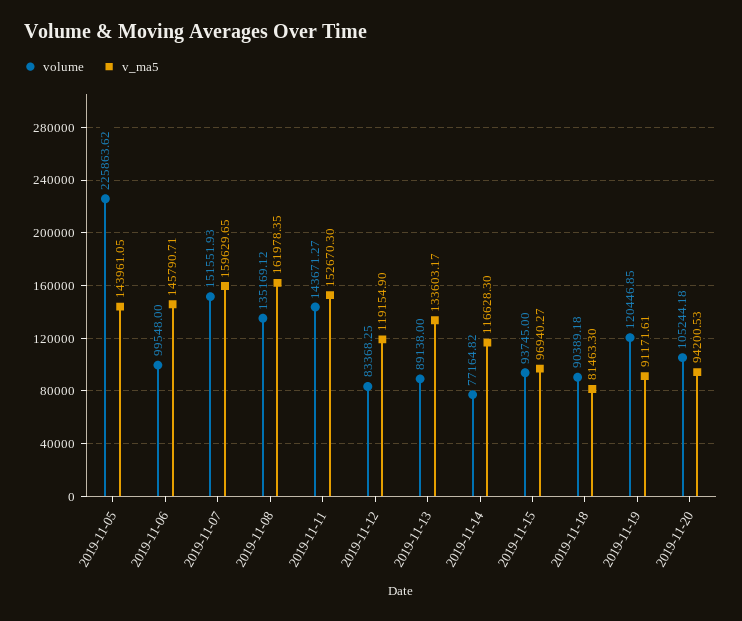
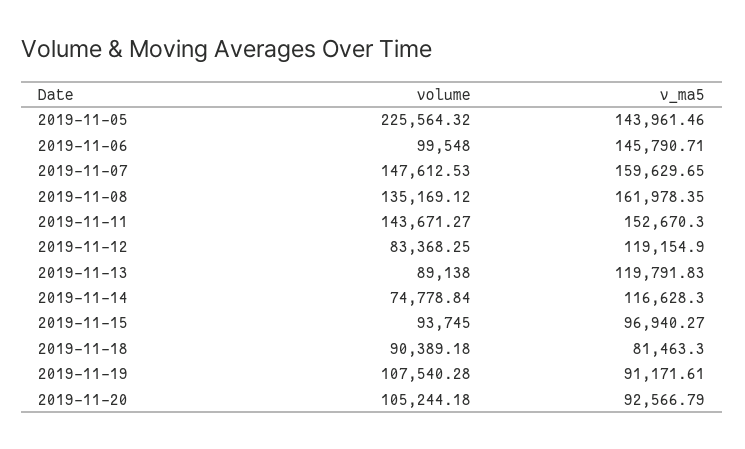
volume, 2019-11-05: 225863.62 -> 225564.32
v_ma5, 2019-11-05: 143961.05 -> 143961.46
volume, 2019-11-07: 151551.93 -> 147612.53
v_ma5, 2019-11-13: 133603.17 -> 119791.83
volume, 2019-11-14: 77164.82 -> 74778.84
volume, 2019-11-19: 120446.85 -> 107540.28
v_ma5, 2019-11-20: 94200.53 -> 92566.79

